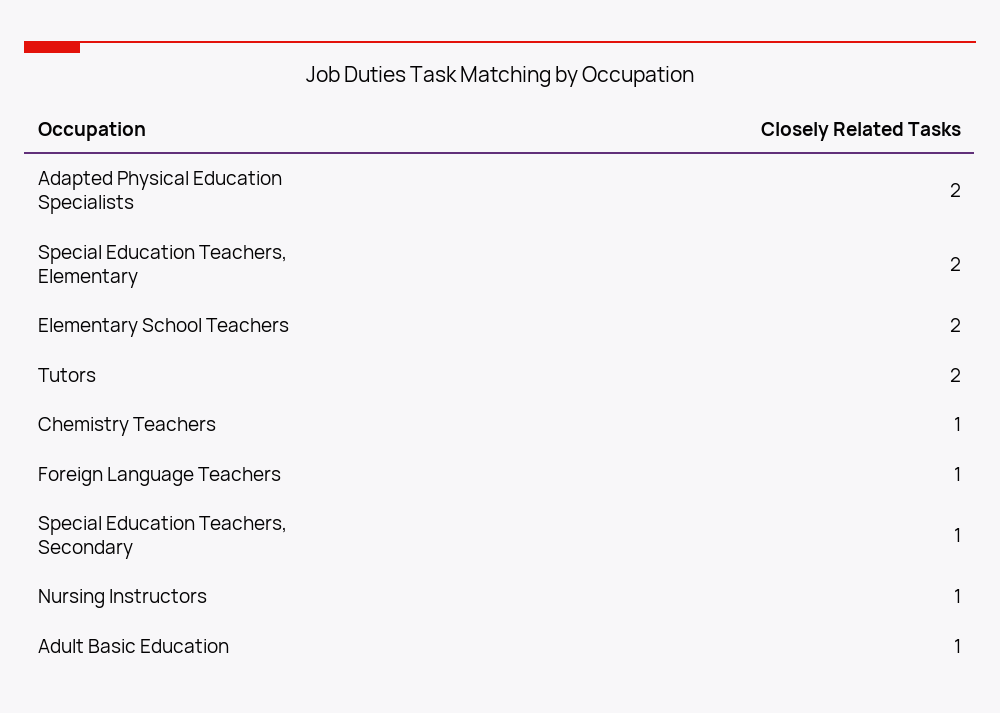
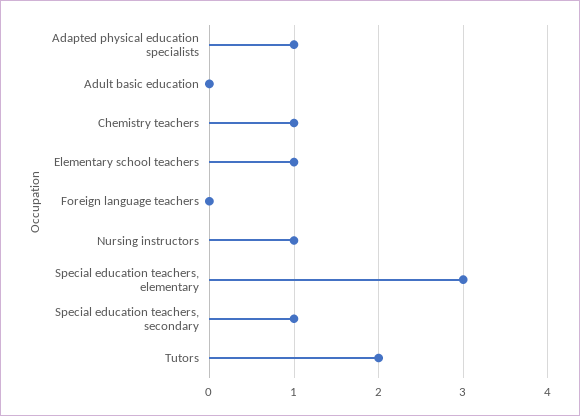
Adapted Physical Education Specialists: 2 -> 1
Special Education Teachers, Elementary: 2 -> 3
Elementary School Teachers: 2 -> 1
Foreign Language Teachers: 1 -> 0
Adult Basic Education: 1 -> 0

